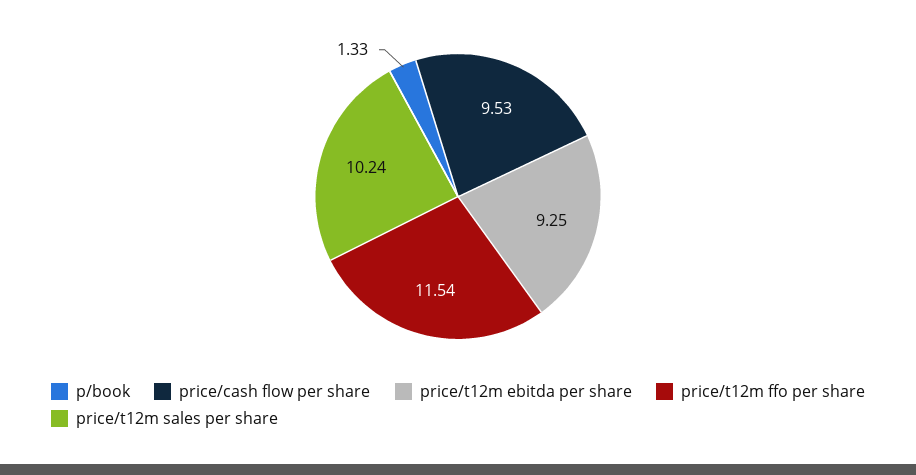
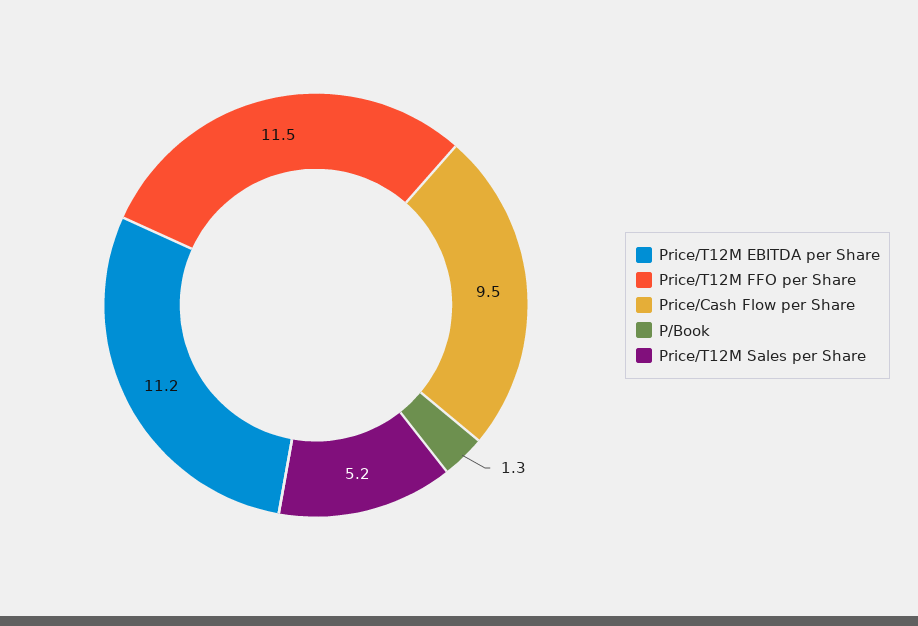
price/t12m ebitda per share: 9.25 -> 11.2
price/t12m sales per share: 10.24 -> 5.2

